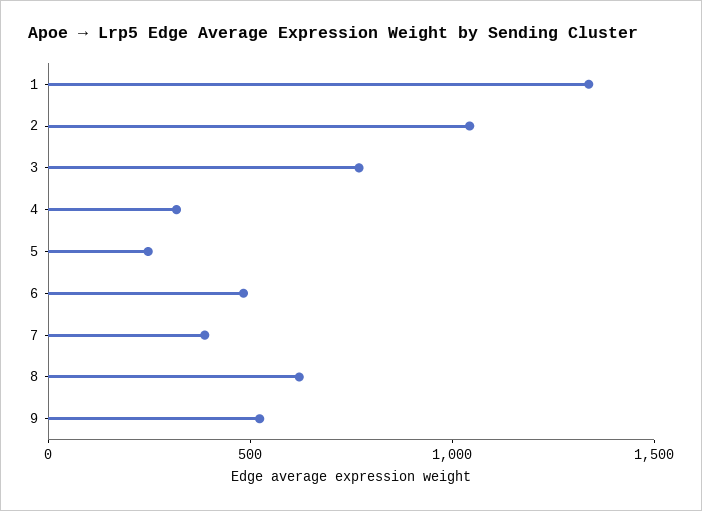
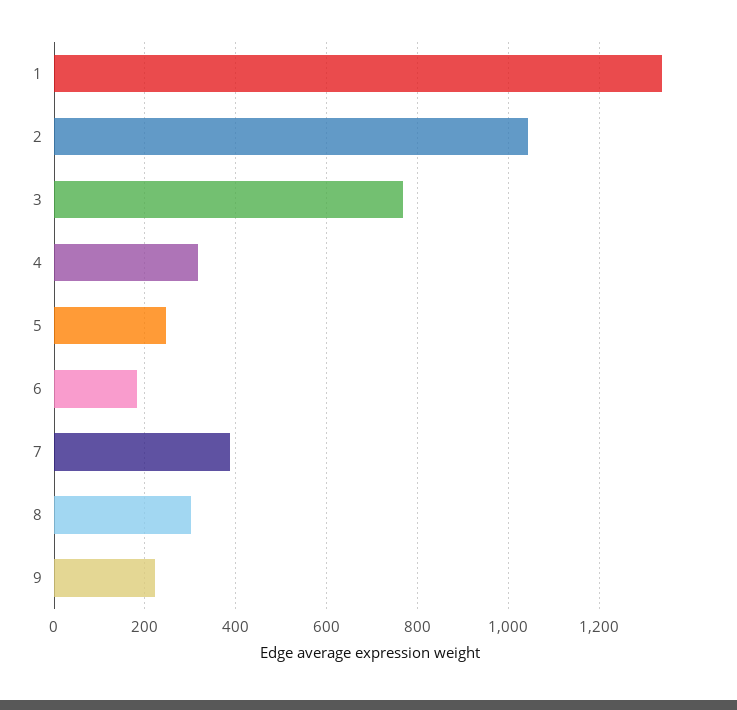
6: 500 -> 180
8: 600 -> 300
9: 500 -> 220

